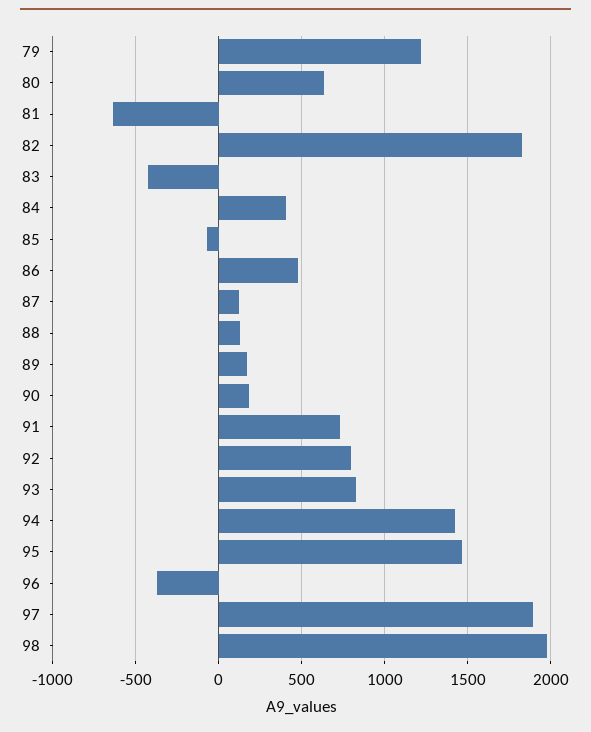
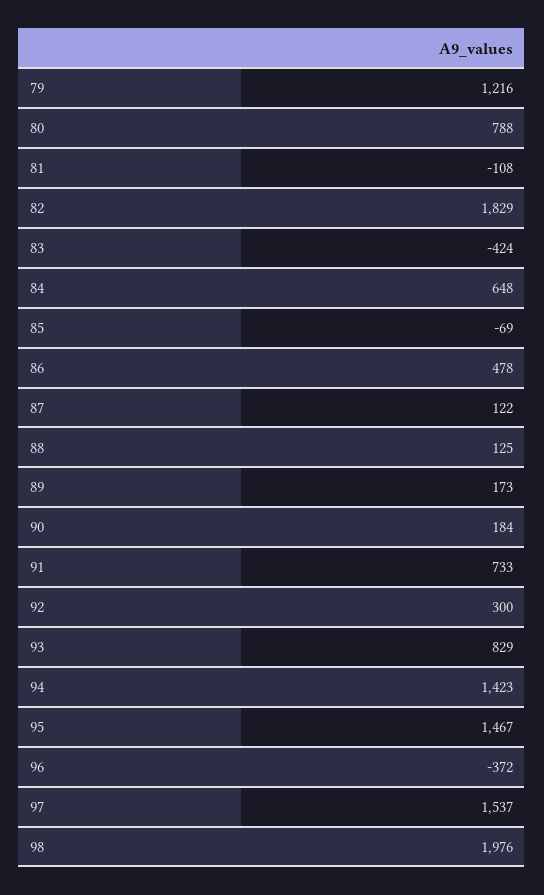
80: 650 -> 788
81: -650 -> -108
84: 400 -> 648
92: 800 -> 300
97: 1900 -> 1537

